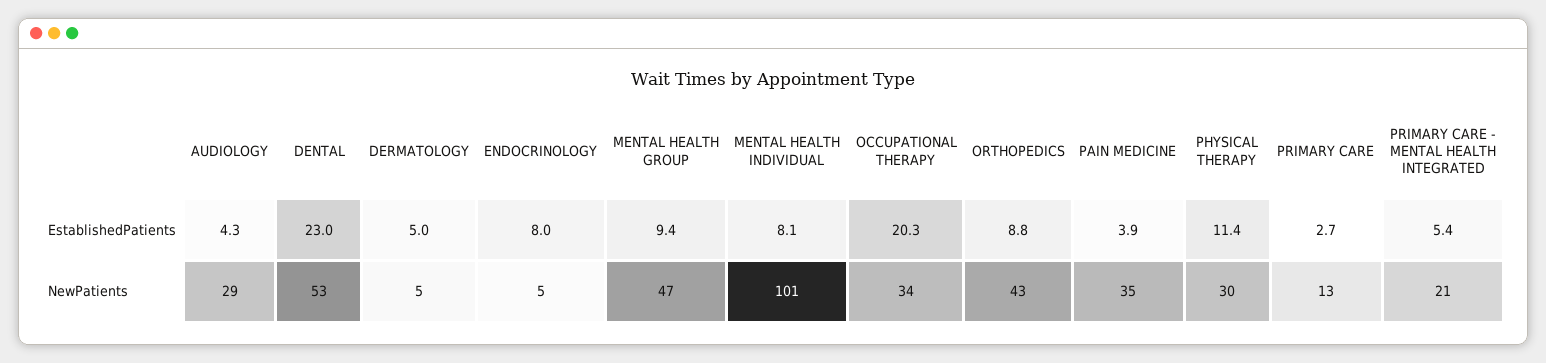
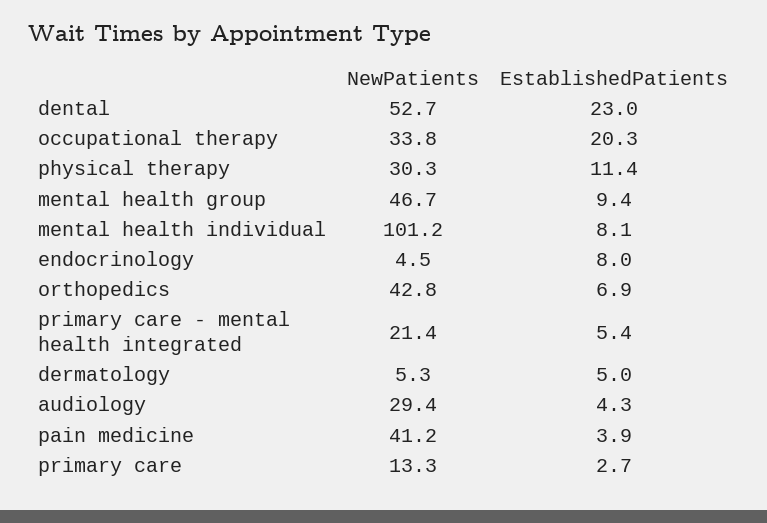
ORTHOPEDICS, EstablishedPatients: 8.8 -> 6.9
PAIN MEDICINE, NewPatients: 35 -> 41.2

